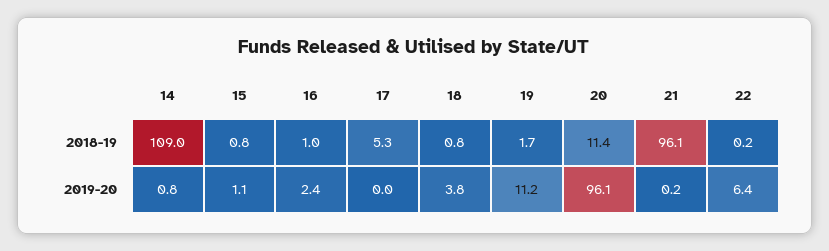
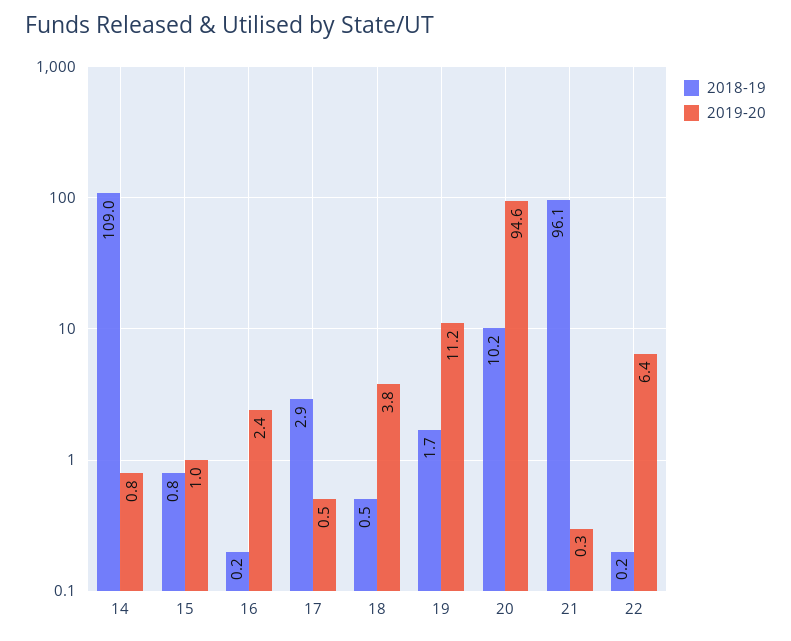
2018-19, 16: 1 -> 0.2
2018-19, 17: 5.3 -> 2.9
2018-19, 18: 0.8 -> 0.5
2018-19, 20: 11.4 -> 10.2
2019-20, 15: 1.1 -> 1
2019-20, 17: 0 -> 0.5
2019-20, 20: 96.1 -> 94.6
2019-20, 21: 0.2 -> 0.3

